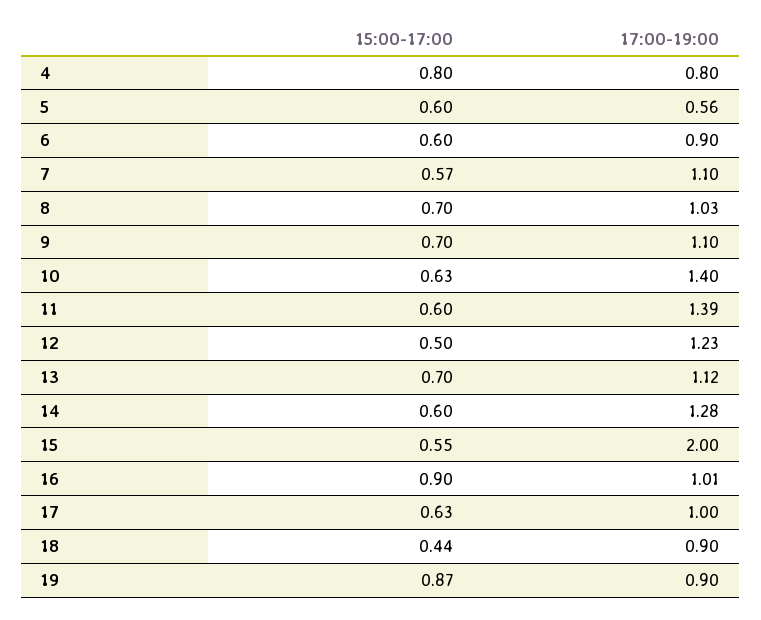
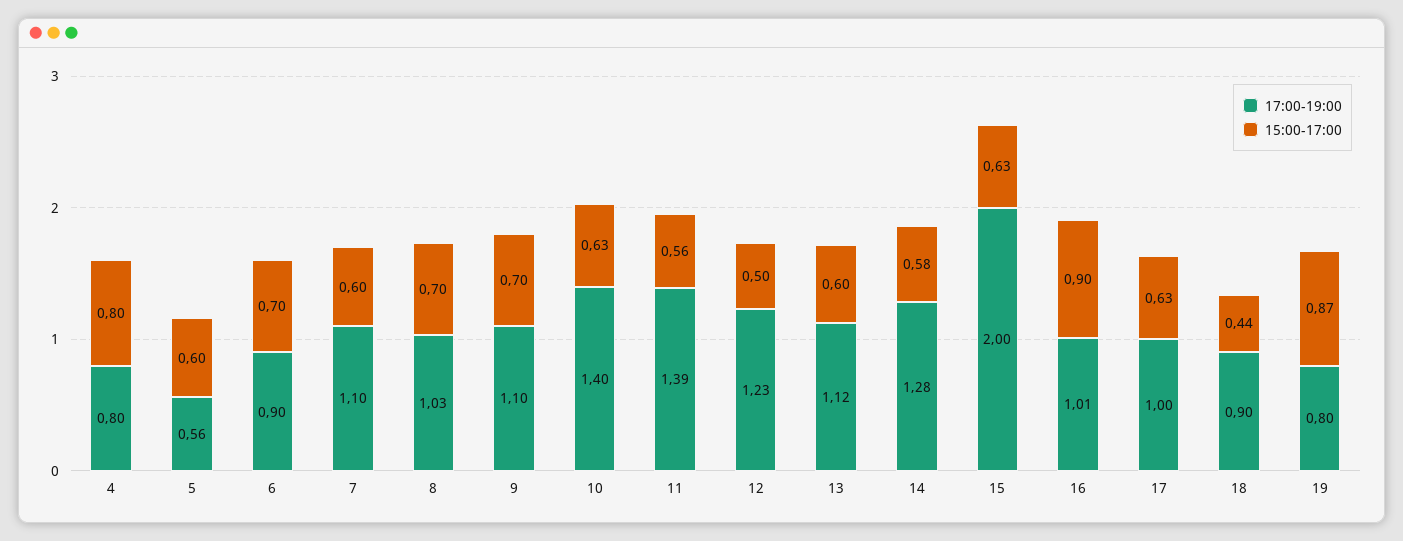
15:00-17:00, 6: 0.6 -> 0.7
15:00-17:00, 7: 0.57 -> 0.6
15:00-17:00, 11: 0.6 -> 0.56
15:00-17:00, 13: 0.7 -> 0.6
15:00-17:00, 14: 0.6 -> 0.58
15:00-17:00, 15: 0.55 -> 0.63
17:00-19:00, 19: 0.9 -> 0.8

